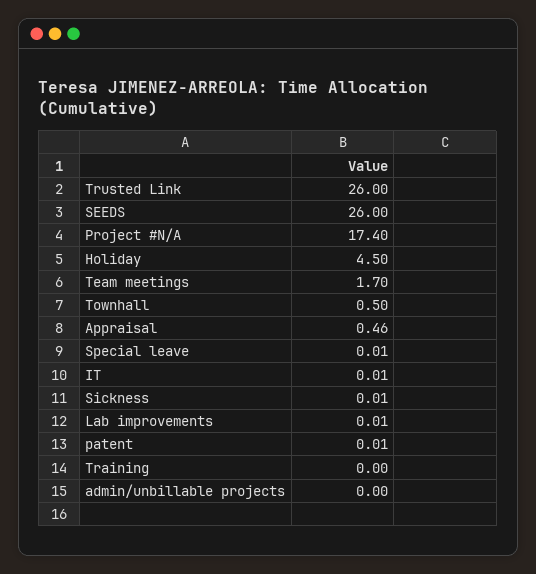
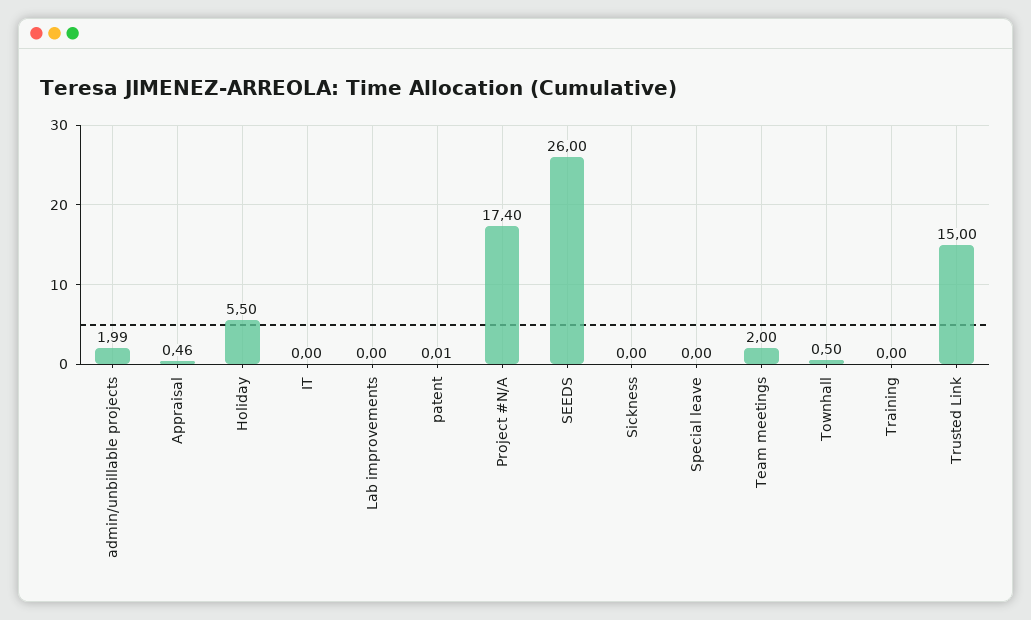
Trusted Link: 26 -> 15
Holiday: 4.5 -> 5.5
Team meetings: 1.7 -> 2
Special leave: 0.01 -> 0
IT: 0.01 -> 0
Sickness: 0.01 -> 0
Lab improvements: 0.01 -> 0
admin/unbillable projects: 0 -> 1.99

